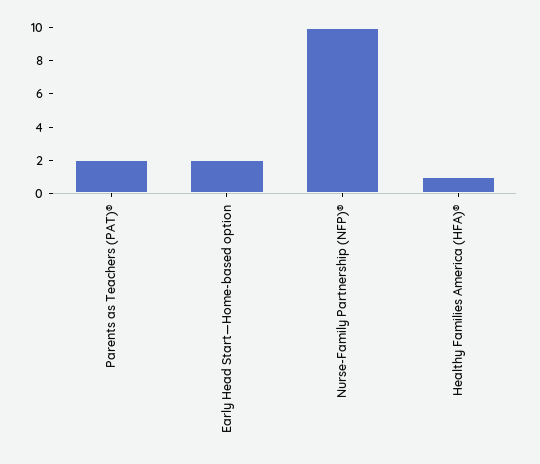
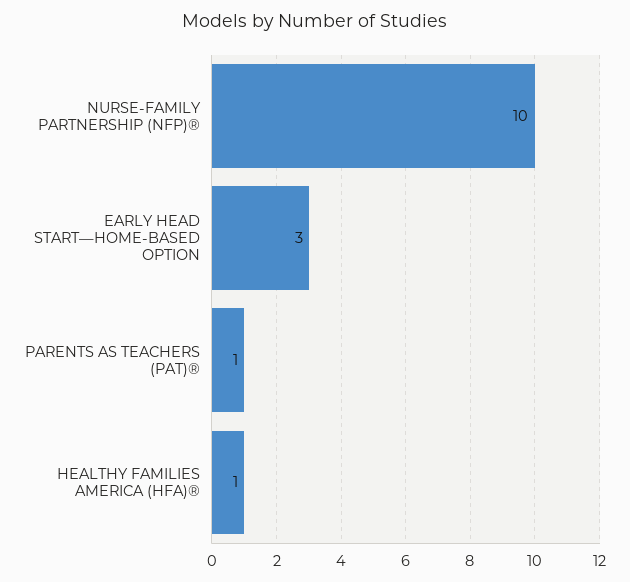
Parents as Teachers (PAT)®: 2 -> 1
Early Head Start—Home-based option: 2 -> 3

